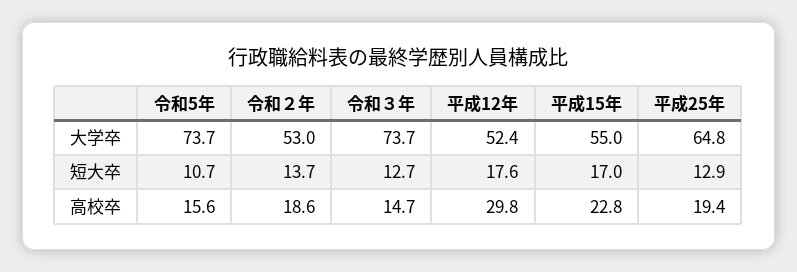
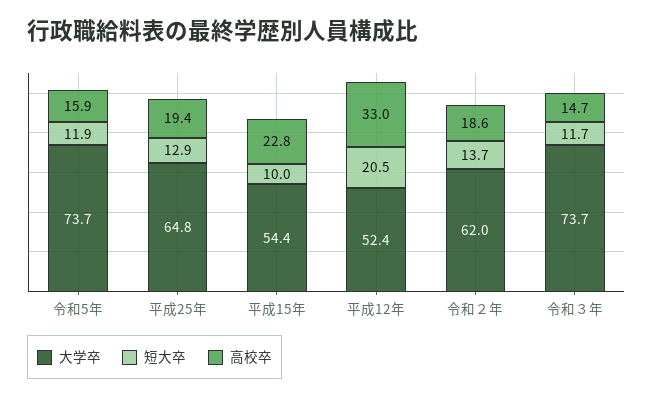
大学卒, 令和２年: 53 -> 62
大学卒, 平成15年: 55 -> 54.4
短大卒, 令和5年: 10.7 -> 11.9
短大卒, 令和３年: 12.7 -> 11.7
短大卒, 平成12年: 17.6 -> 20.5
短大卒, 平成15年: 17 -> 10
高校卒, 令和5年: 15.6 -> 15.9
高校卒, 平成12年: 29.8 -> 33

